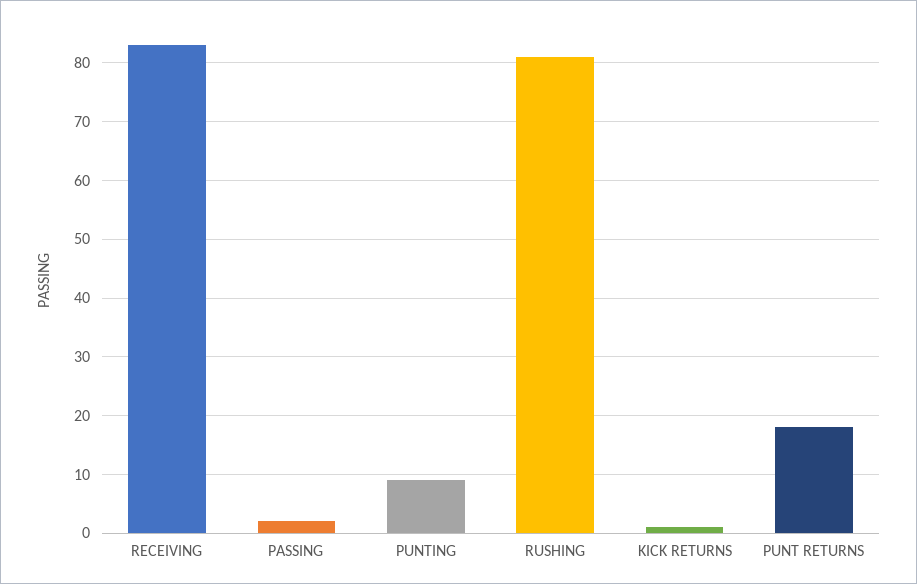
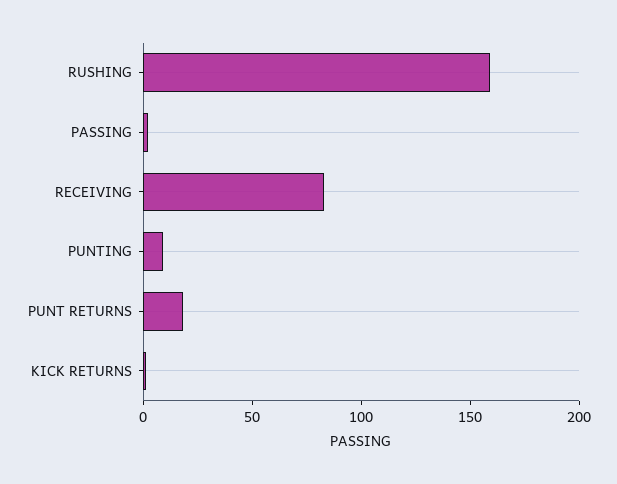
RUSHING: 80 -> 160

